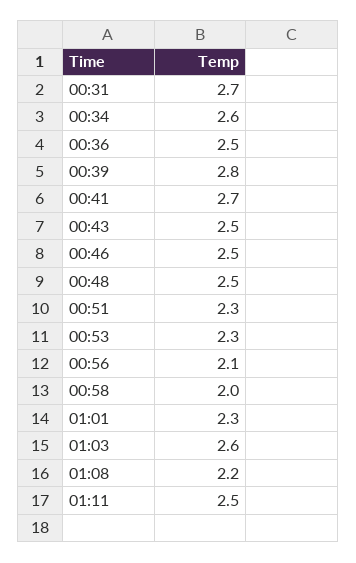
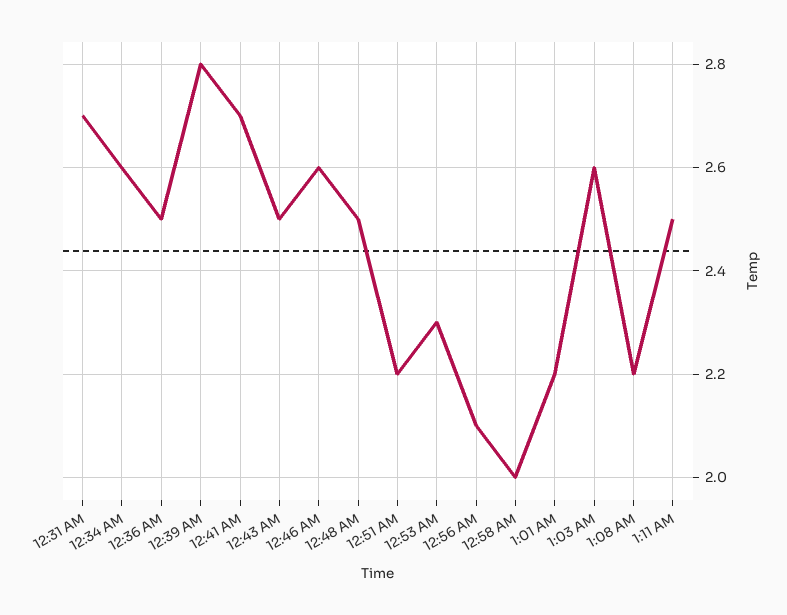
00:46: 2.5 -> 2.6
00:51: 2.3 -> 2.2
01:01: 2.3 -> 2.2

